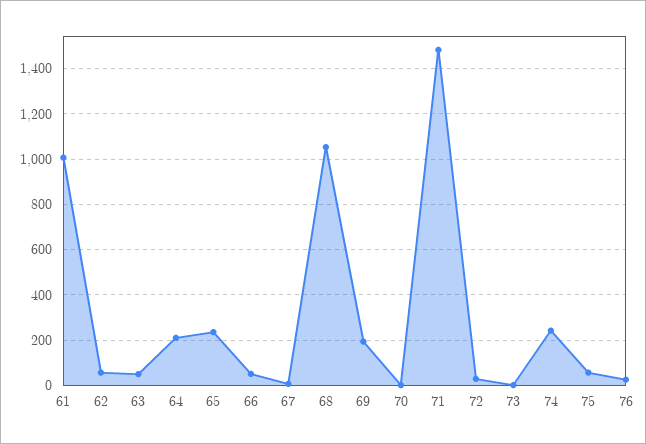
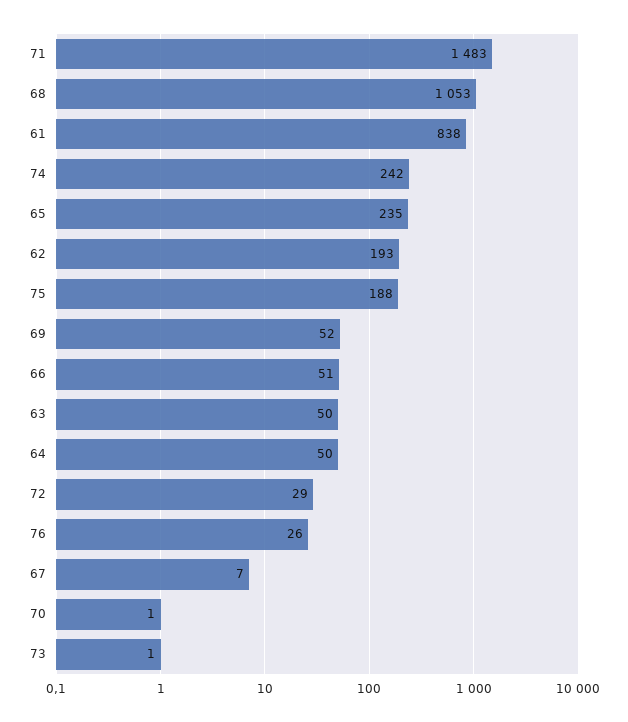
61: 1000 -> 838
62: 50 -> 193
64: 200 -> 50
69: 200 -> 52
75: 50 -> 188

